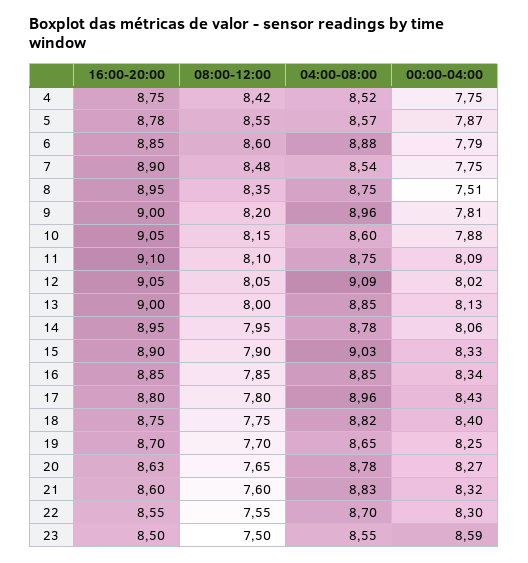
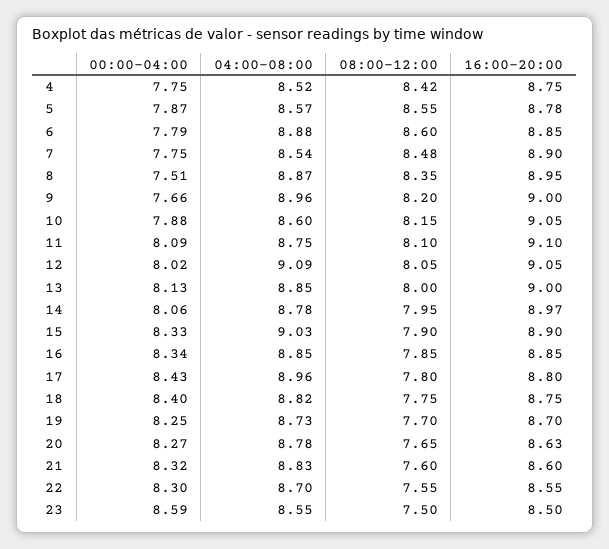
04:00-08:00, 8: 8.75 -> 8.87
00:00-04:00, 9: 7.81 -> 7.66
16:00-20:00, 14: 8.95 -> 8.97
04:00-08:00, 19: 8.65 -> 8.73

